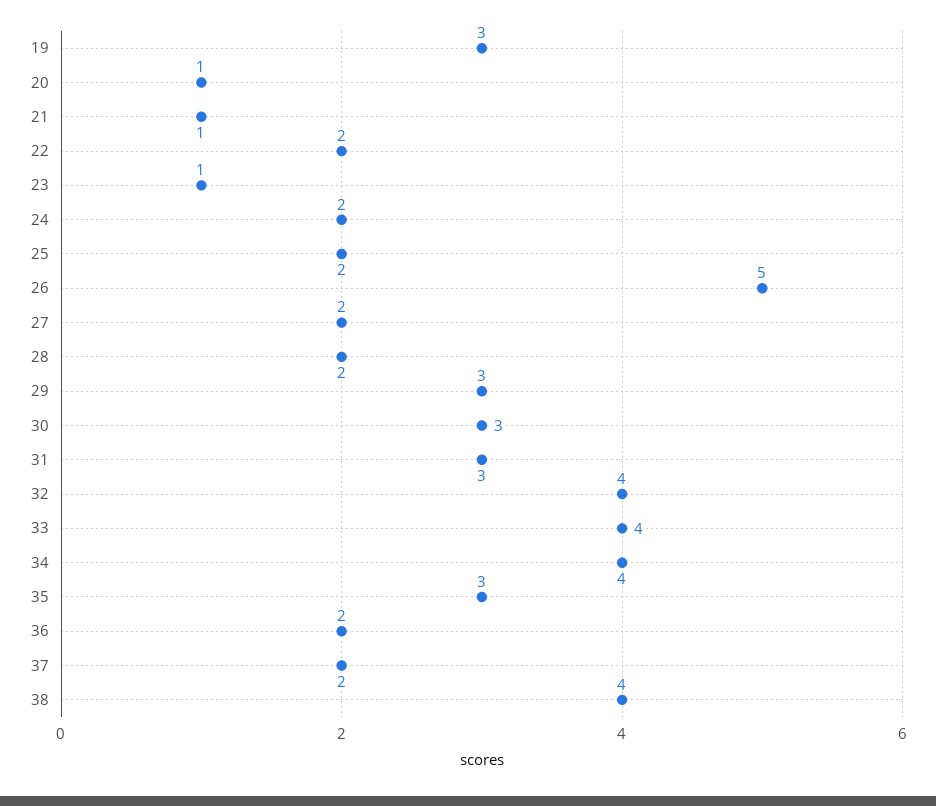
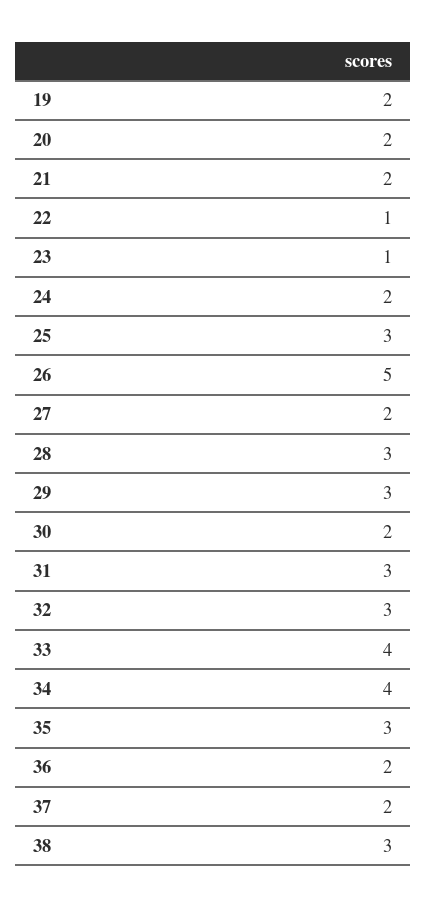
19: 3 -> 2
20: 1 -> 2
21: 1 -> 2
22: 2 -> 1
25: 2 -> 3
28: 2 -> 3
30: 3 -> 2
32: 4 -> 3
38: 4 -> 3

